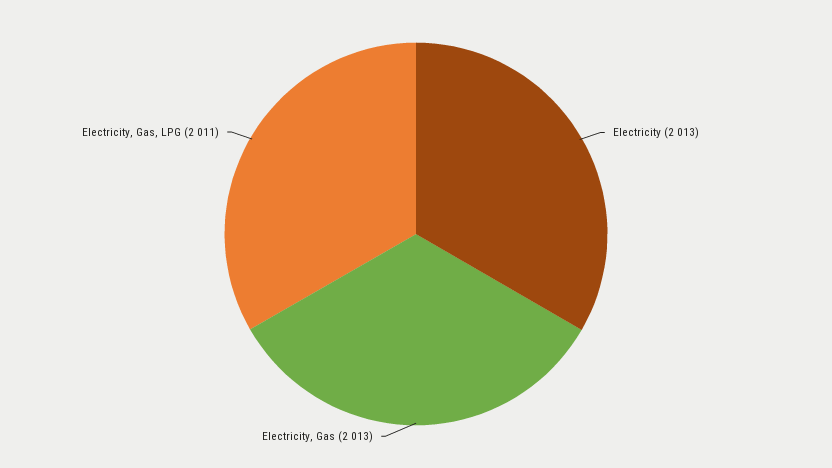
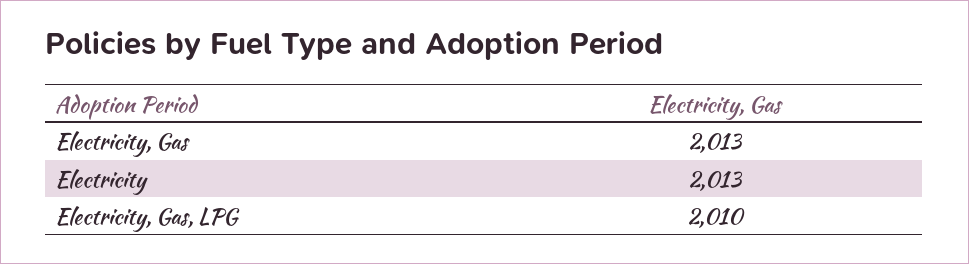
Electricity, Gas, LPG: 2011 -> 2010

